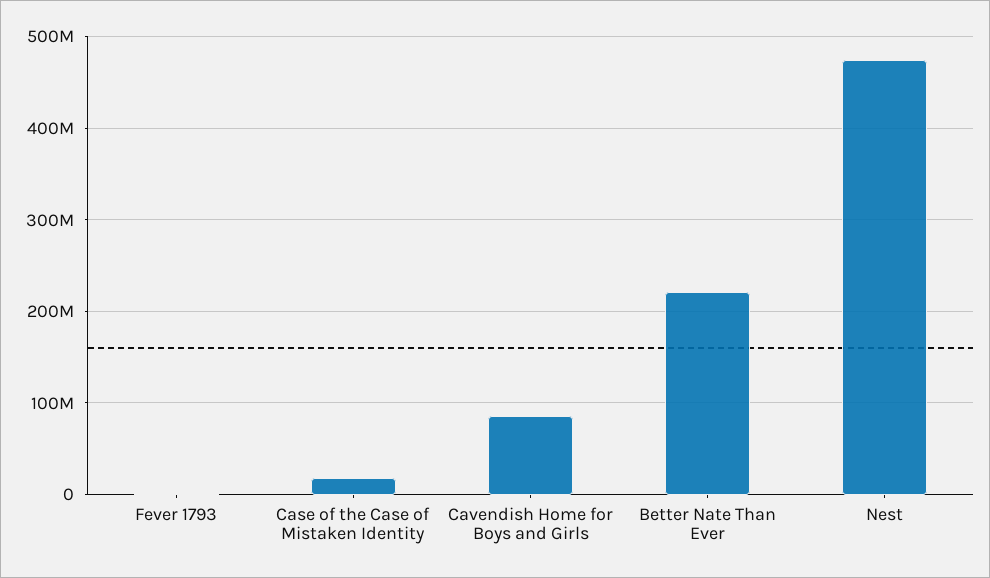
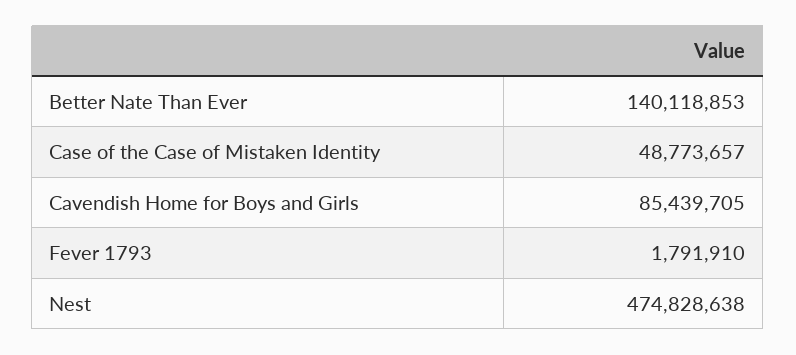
Case of the Case of Mistaken Identity: 20000000 -> 48773657
Better Nate Than Ever: 220000000 -> 140118853

